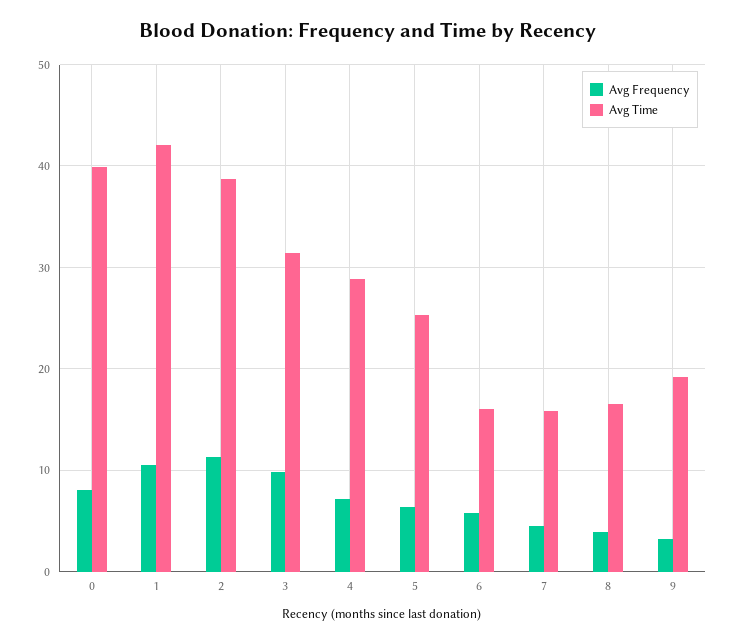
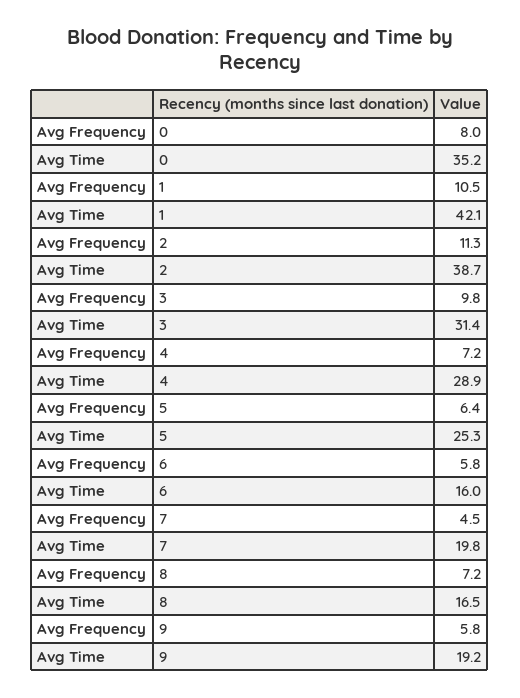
Avg Time, 0: 40 -> 35.2
Avg Time, 7: 16 -> 19.8
Avg Frequency, 8: 4 -> 7.2
Avg Frequency, 9: 3 -> 5.8

